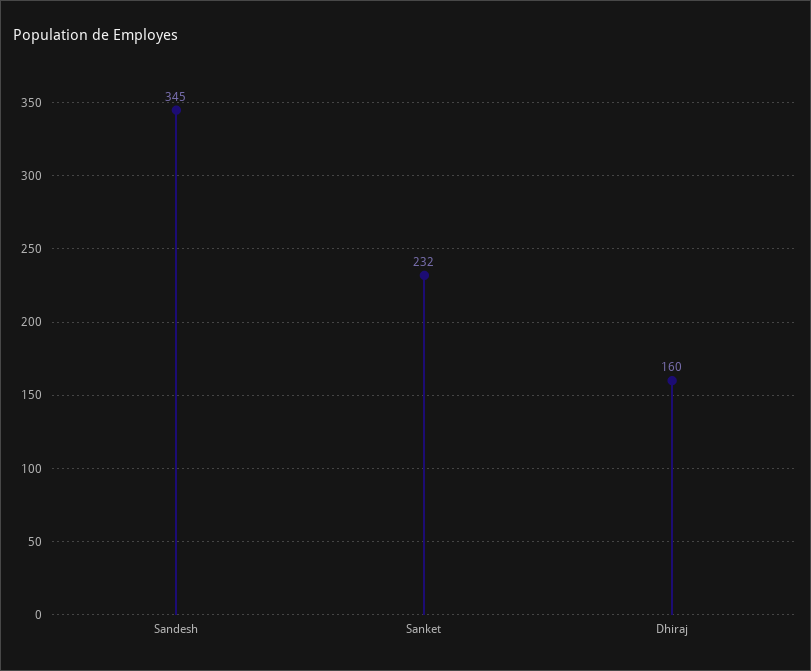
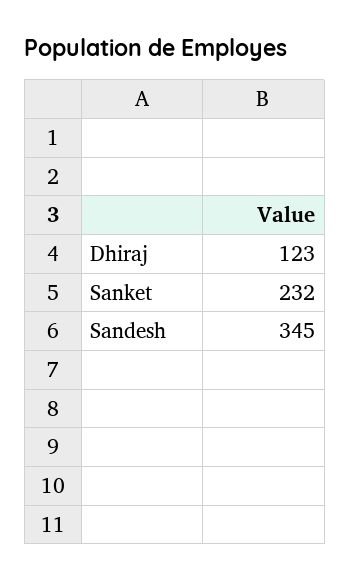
Dhiraj: 160 -> 123

